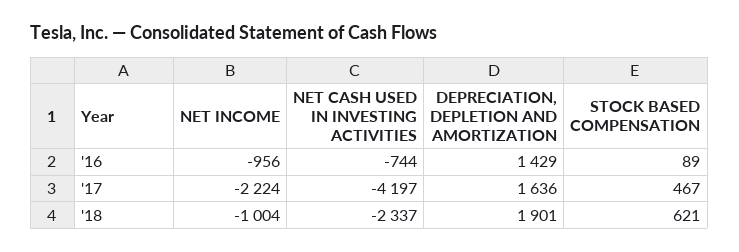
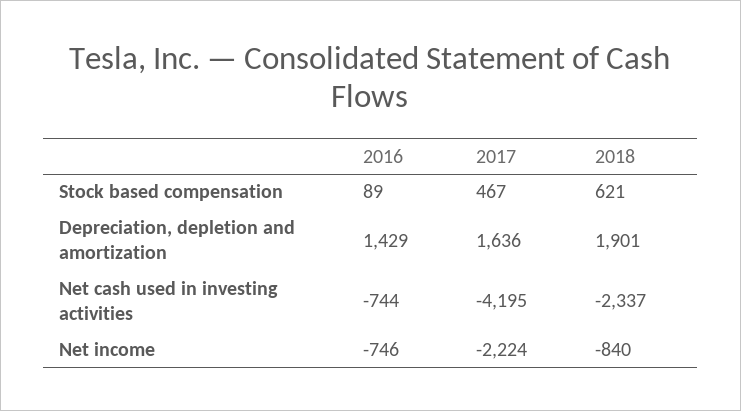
NET INCOME, '16: -956 -> -746
NET CASH USED IN INVESTING ACTIVITIES, '17: -4197 -> -4195
NET INCOME, '18: -1004 -> -840

